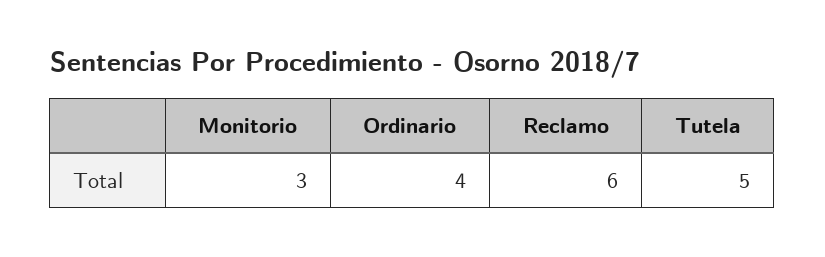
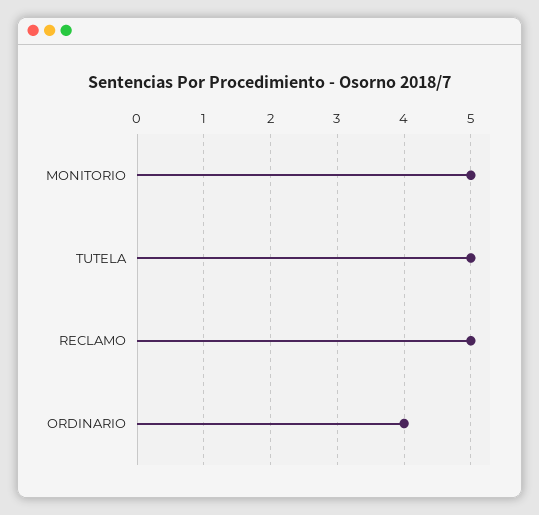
Monitorio: 3 -> 5
Reclamo: 6 -> 5

